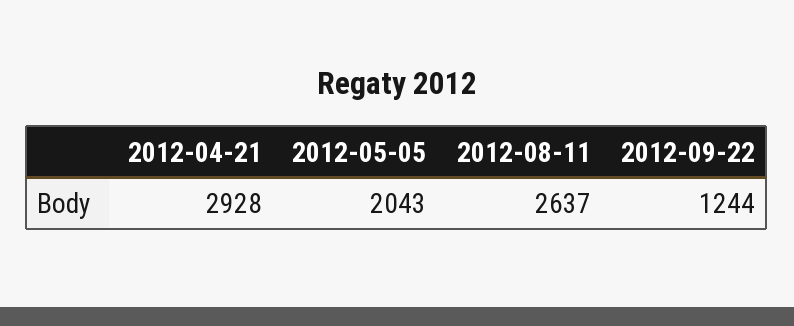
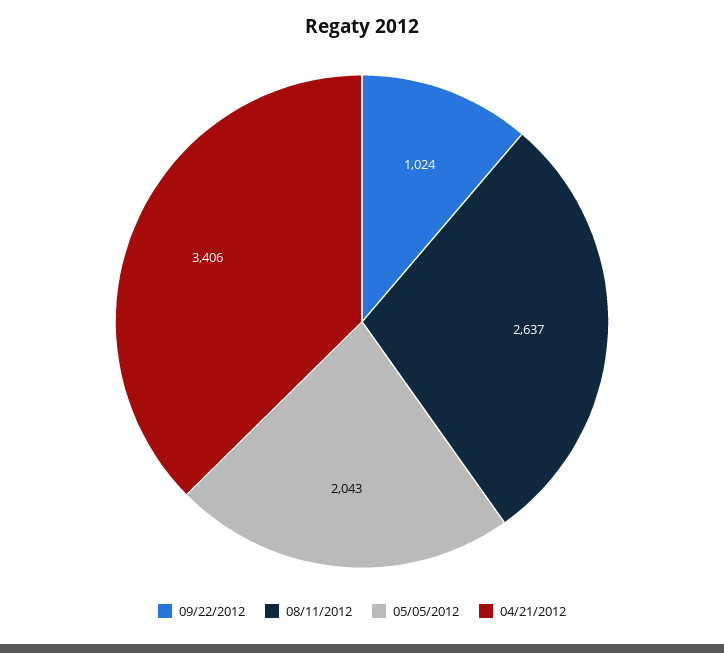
2012-04-21: 2928 -> 3406
2012-09-22: 1244 -> 1024

